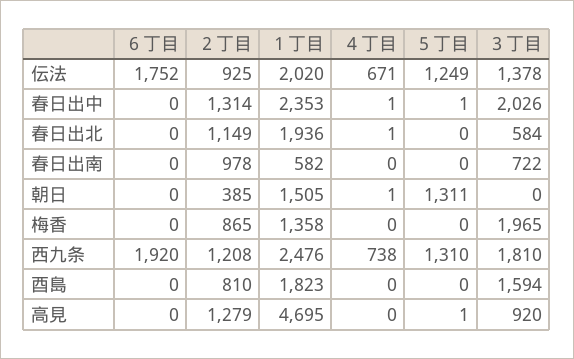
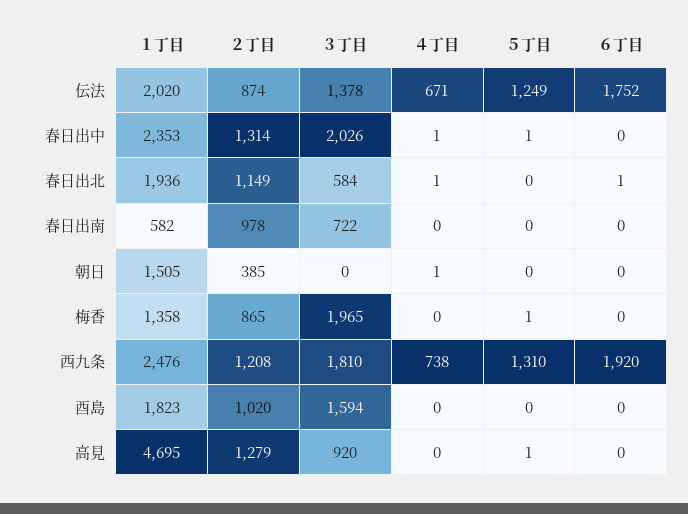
２丁目, 伝法: 925 -> 874
６丁目, 春日出北: 0 -> 1
５丁目, 朝日: 1311 -> 0
５丁目, 梅香: 0 -> 1
２丁目, 酉島: 810 -> 1020

